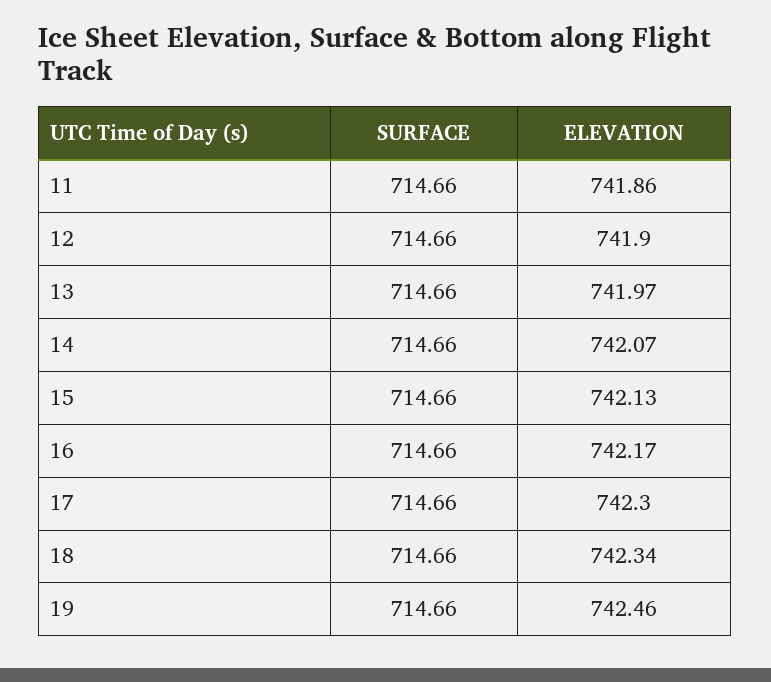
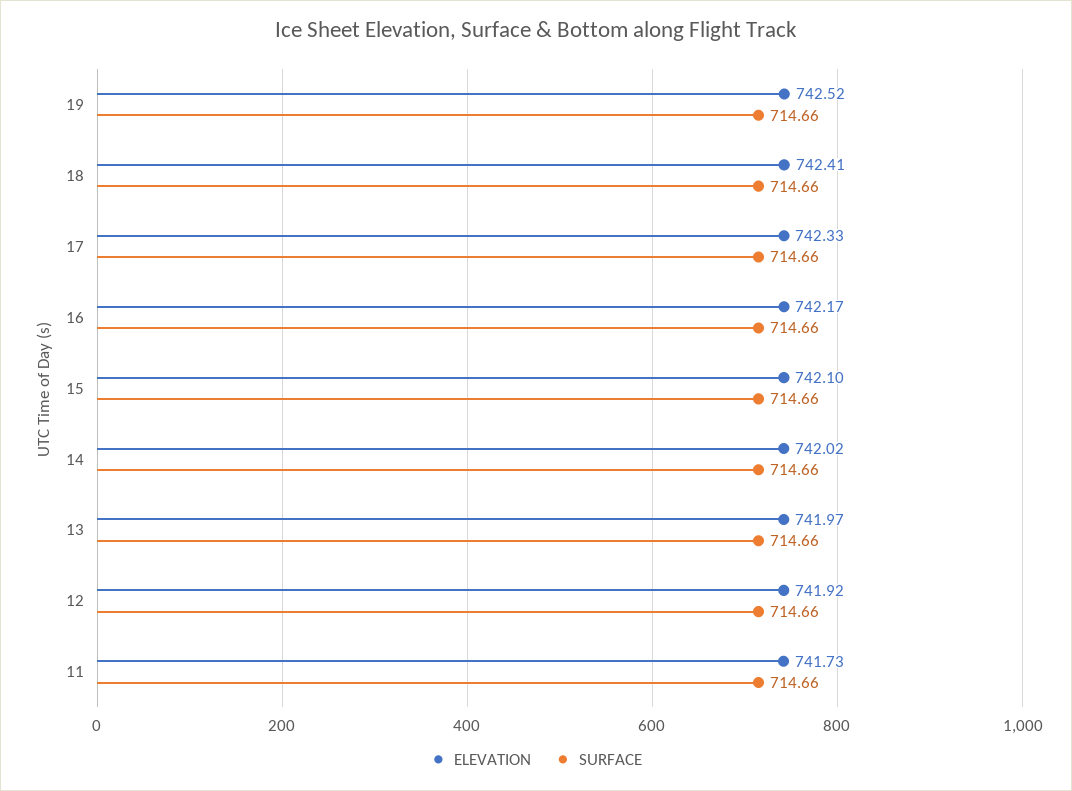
ELEVATION, 11: 741.86 -> 741.73
ELEVATION, 12: 741.9 -> 741.92
ELEVATION, 14: 742.07 -> 742.02
ELEVATION, 15: 742.13 -> 742.1
ELEVATION, 17: 742.3 -> 742.33
ELEVATION, 18: 742.34 -> 742.41
ELEVATION, 19: 742.46 -> 742.52

